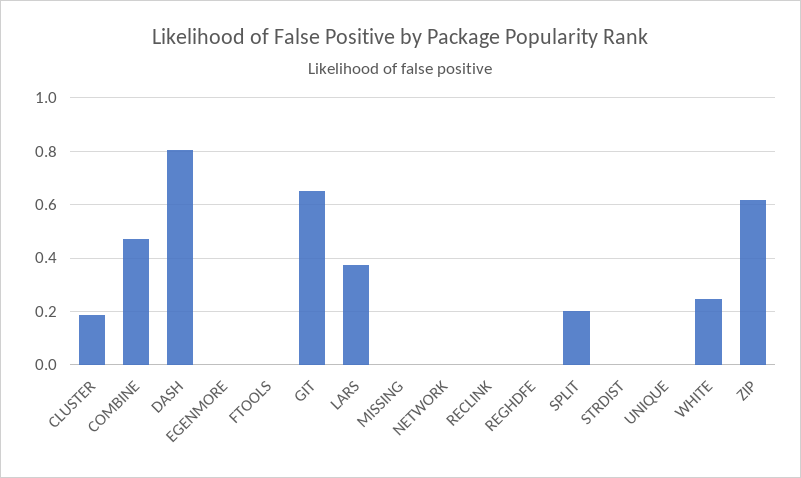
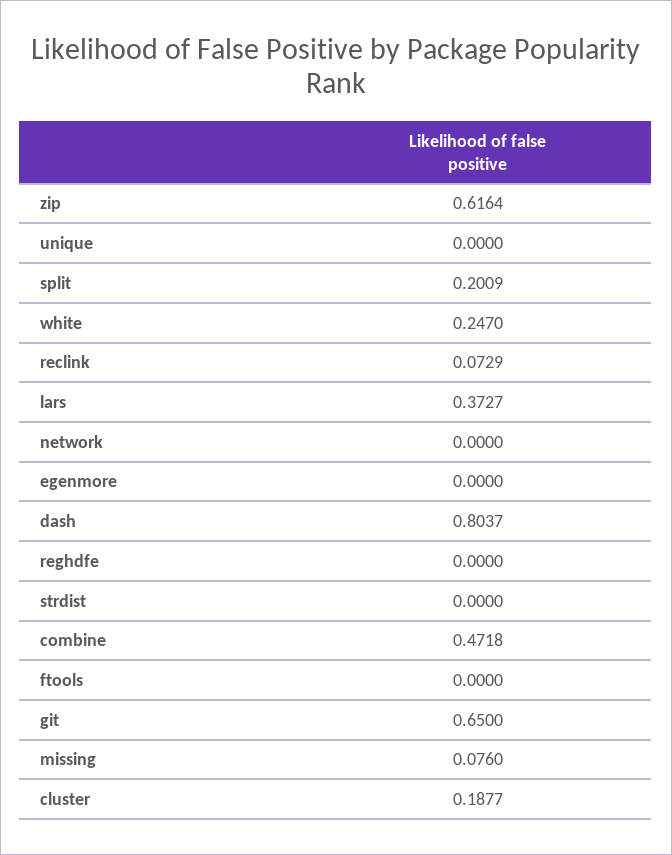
MISSING: 0 -> 0.076
RECLINK: 0 -> 0.0729

